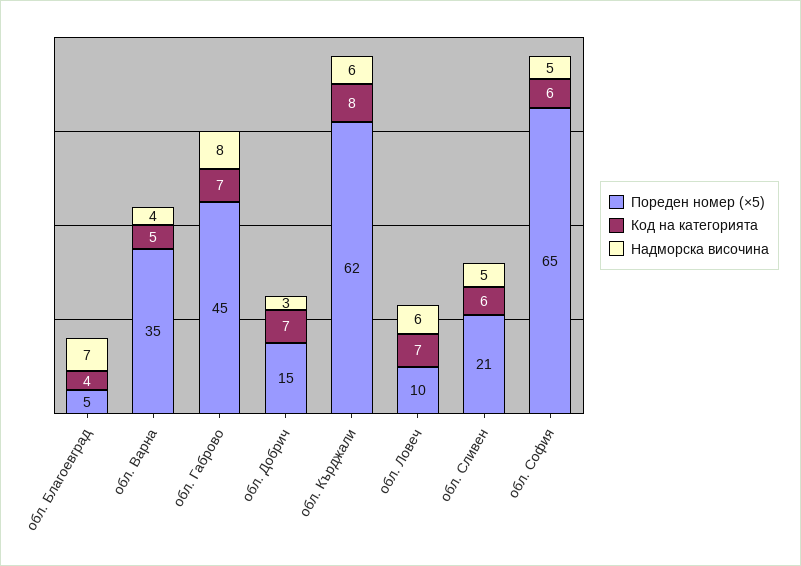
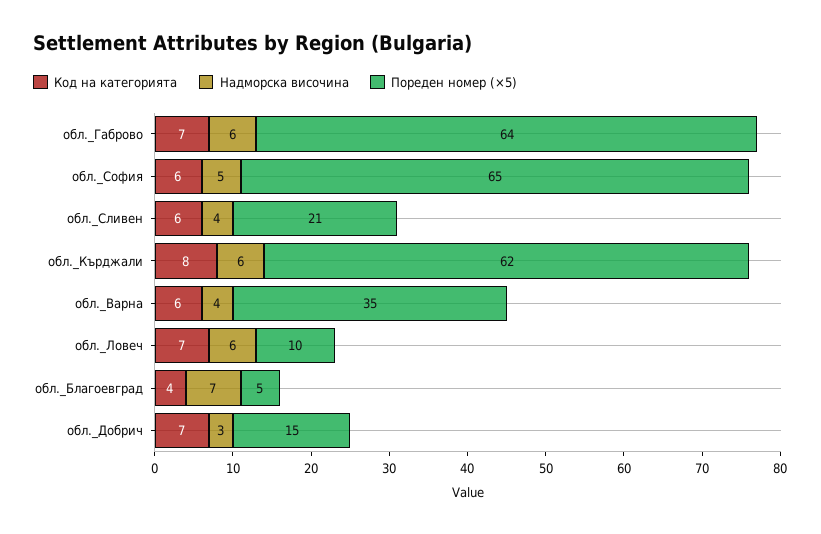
Код на категорията, обл. Варна: 5 -> 6
Пореден номер (×5), обл. Габрово: 45 -> 64
Надморска височина, обл. Габрово: 8 -> 6
Надморска височина, обл. Сливен: 5 -> 4

